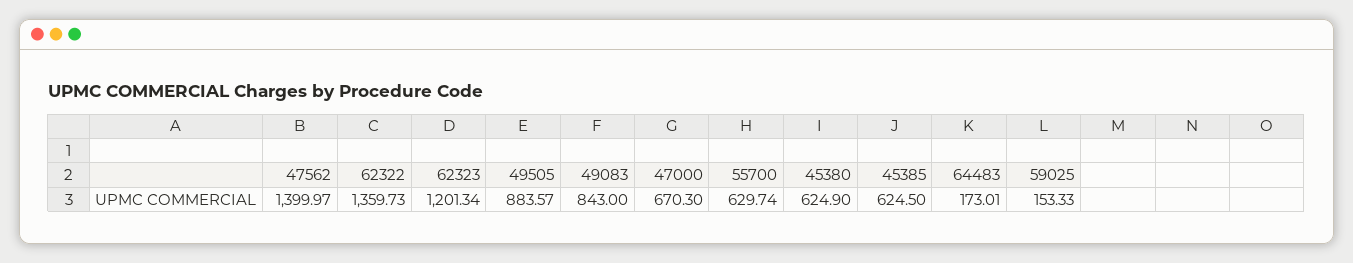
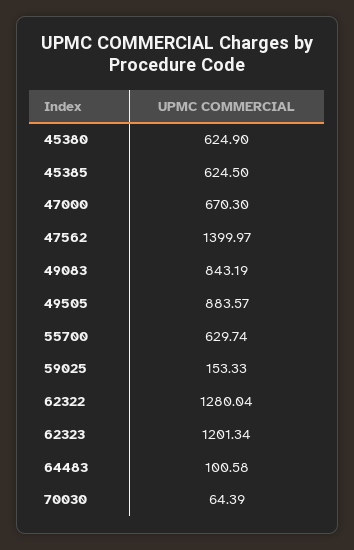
62322: 1359.73 -> 1280.04
49083: 843 -> 843.19
64483: 173.01 -> 100.58
70030: none -> 64.39

